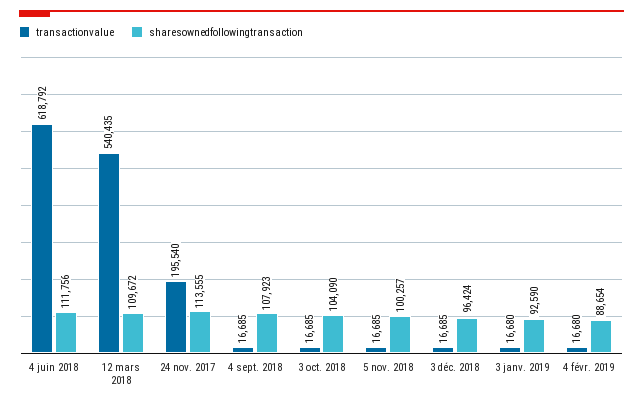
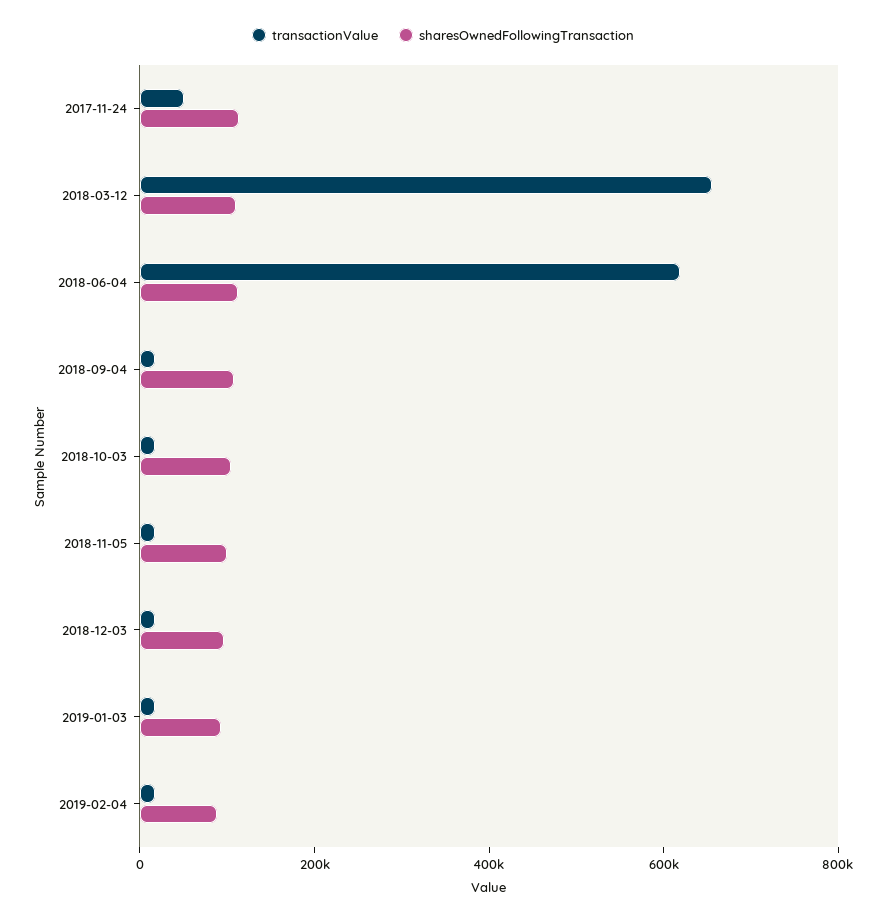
transactionvalue, 12 mars 2018: 540435 -> 650000
transactionvalue, 24 nov. 2017: 195540 -> 50000

